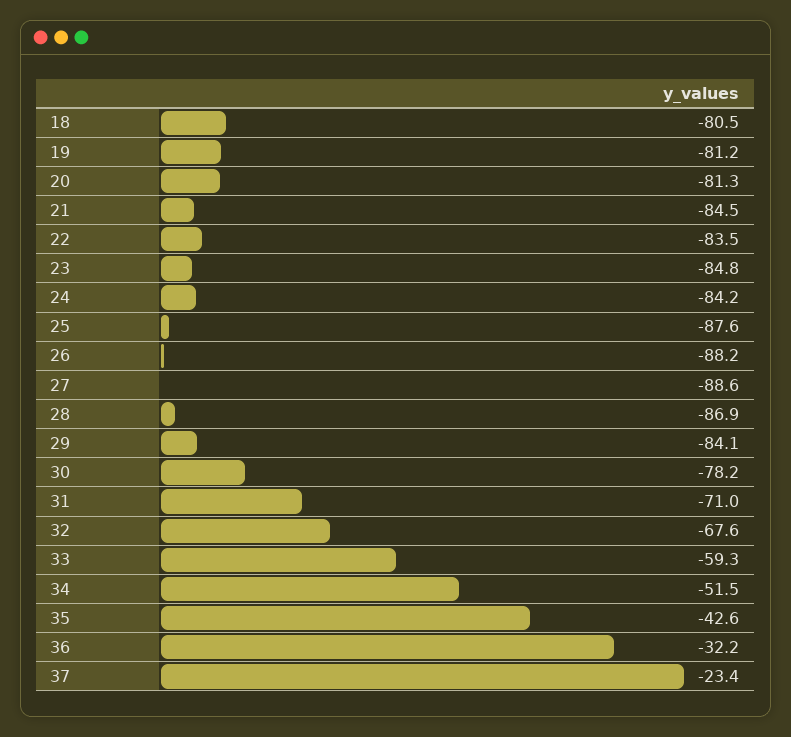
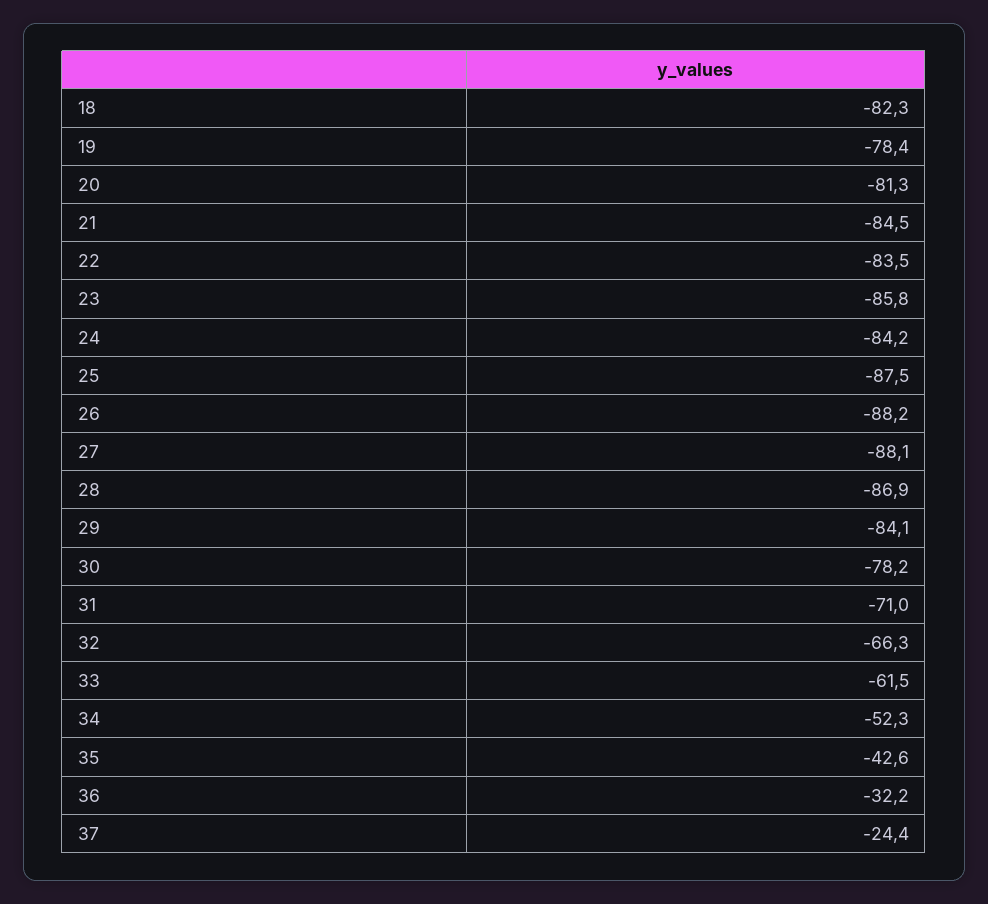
18: -80.5 -> -82.3
19: -81.2 -> -78.4
23: -84.8 -> -85.8
25: -87.6 -> -87.5
27: -88.6 -> -88.1
32: -67.6 -> -66.3
33: -59.3 -> -61.5
34: -51.5 -> -52.3
37: -23.4 -> -24.4

